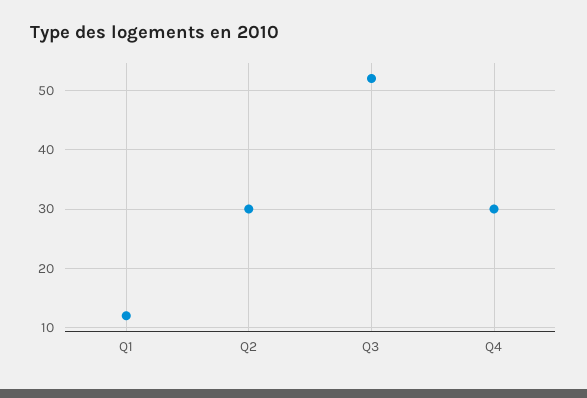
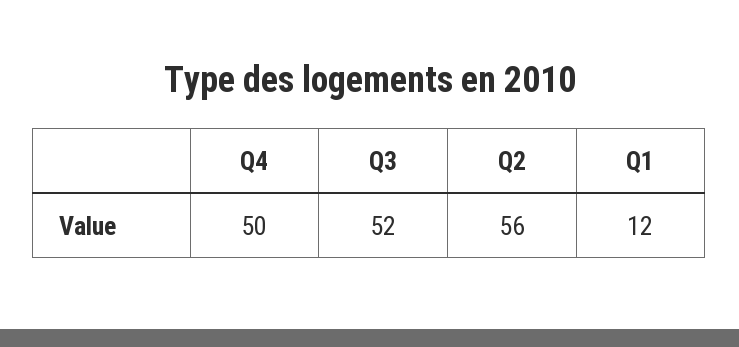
Q2: 30 -> 56
Q4: 30 -> 50

